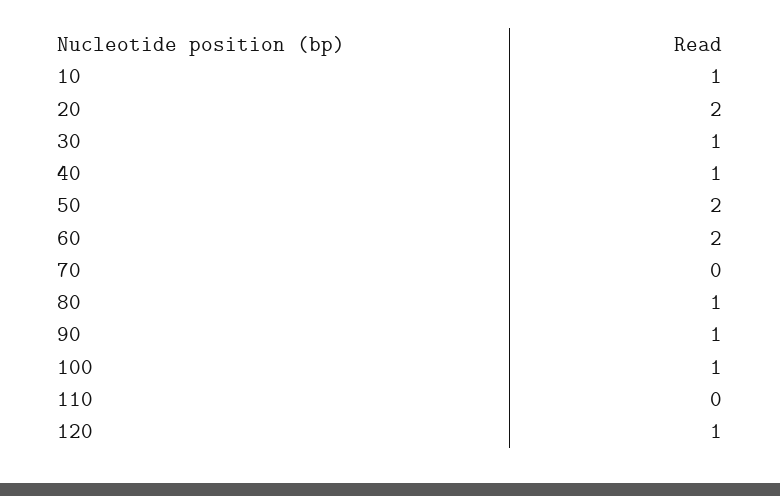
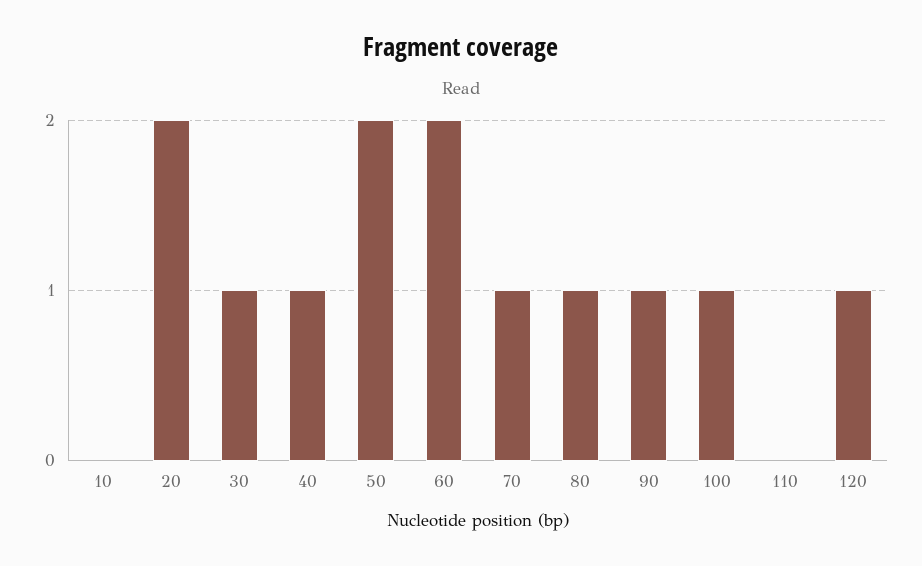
10: 1 -> 0
70: 0 -> 1

